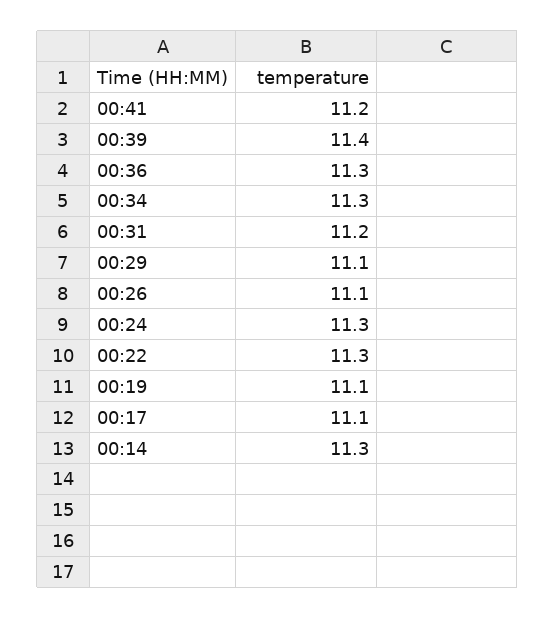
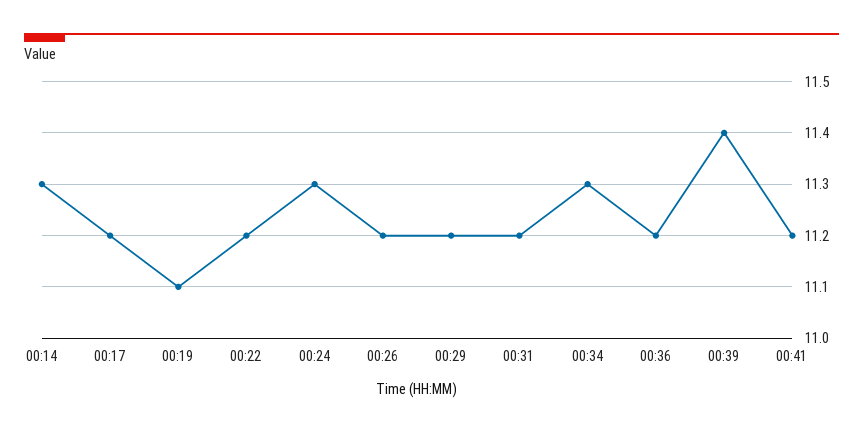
00:36: 11.3 -> 11.2
00:29: 11.1 -> 11.2
00:26: 11.1 -> 11.2
00:22: 11.3 -> 11.2
00:17: 11.1 -> 11.2

